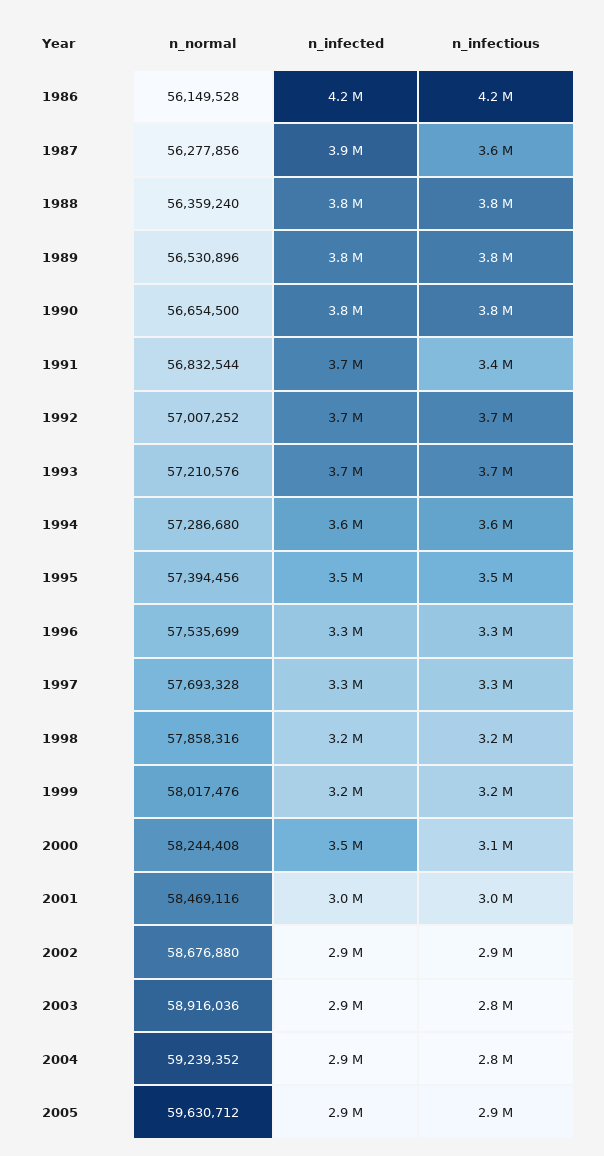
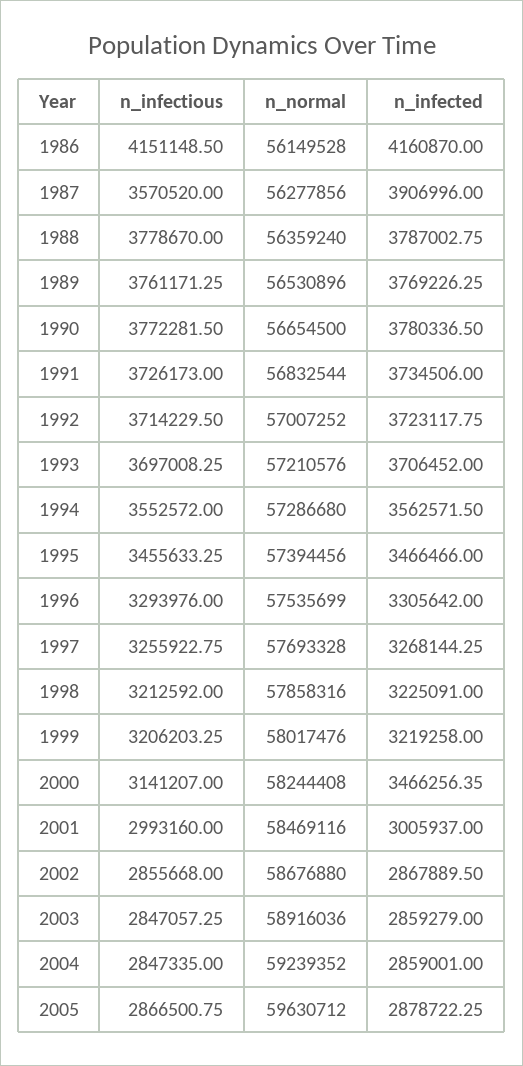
n_infectious, 1991: 3400000 -> 3726173

